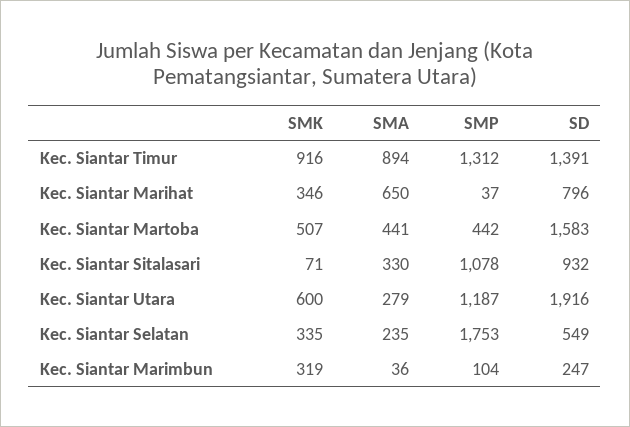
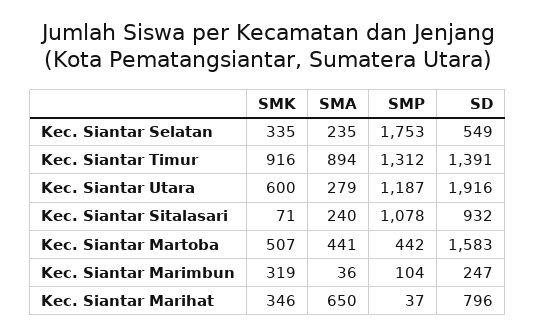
SMA, Kec. Siantar Sitalasari: 330 -> 240

